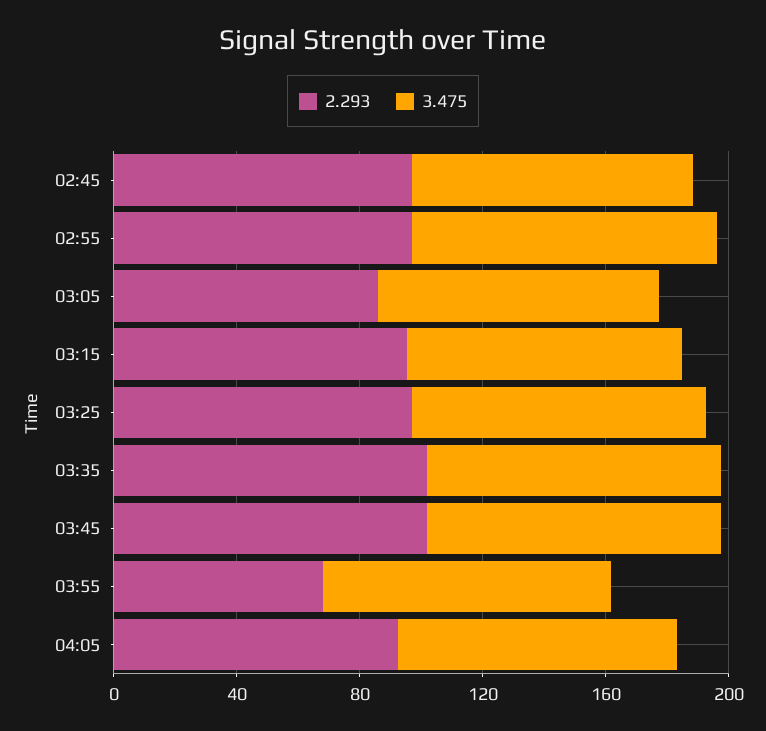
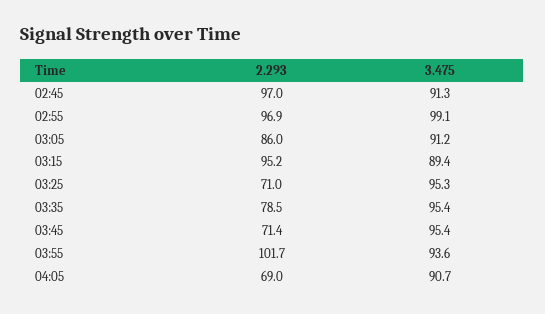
2.293, 03:25: 100 -> 71
2.293, 03:35: 100 -> 78.5
2.293, 03:45: 100 -> 71.4
2.293, 03:55: 70 -> 101.7
2.293, 04:05: 90 -> 69

